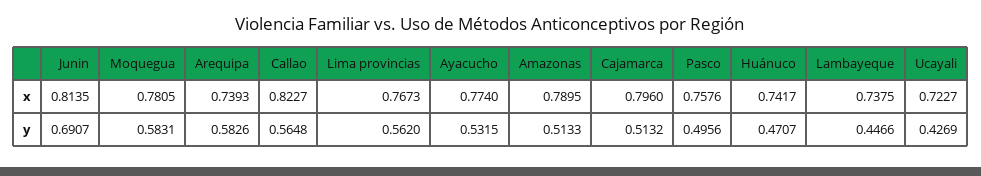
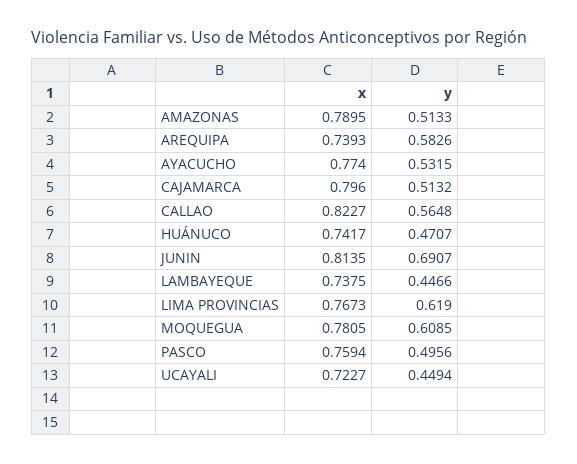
Pasco, x: 0.7576 -> 0.7594
Moquegua, y: 0.5831 -> 0.6085
Lima provincias, y: 0.562 -> 0.619
Ucayali, y: 0.4269 -> 0.4494

